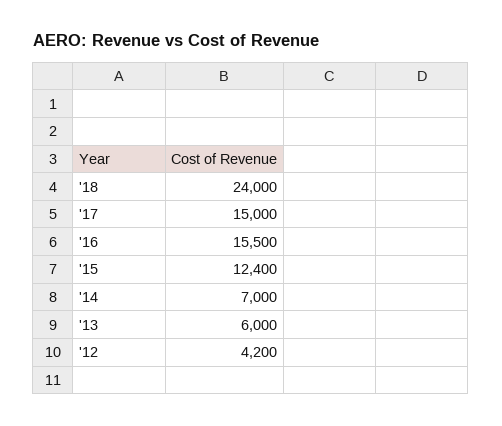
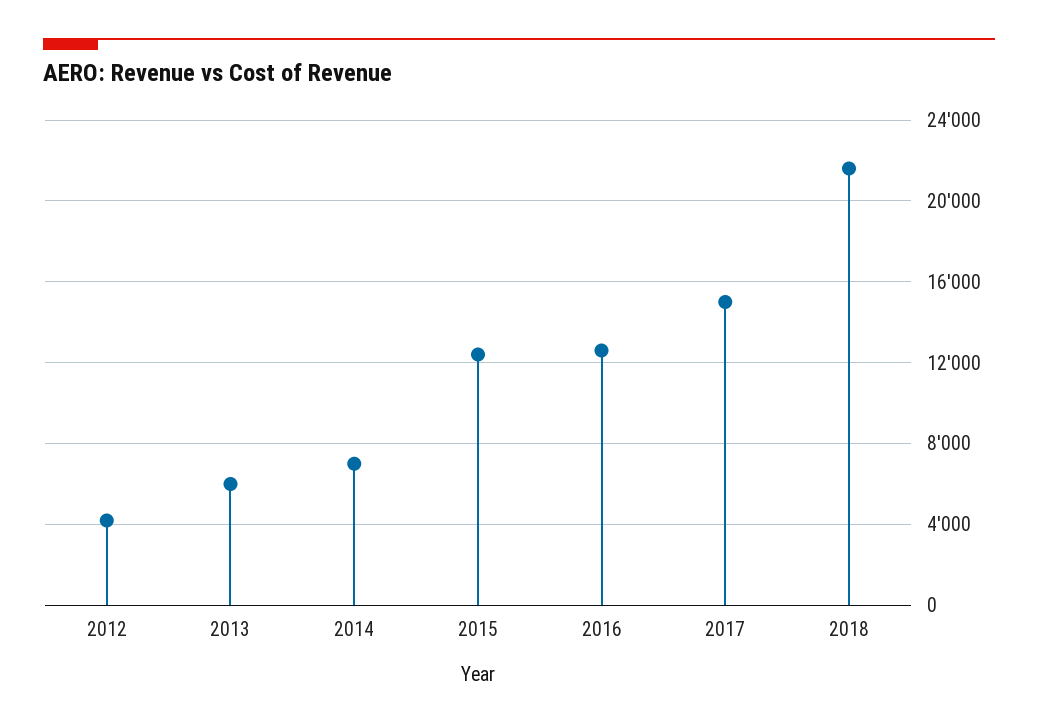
'18: 24000 -> 21500
'16: 15500 -> 12500

